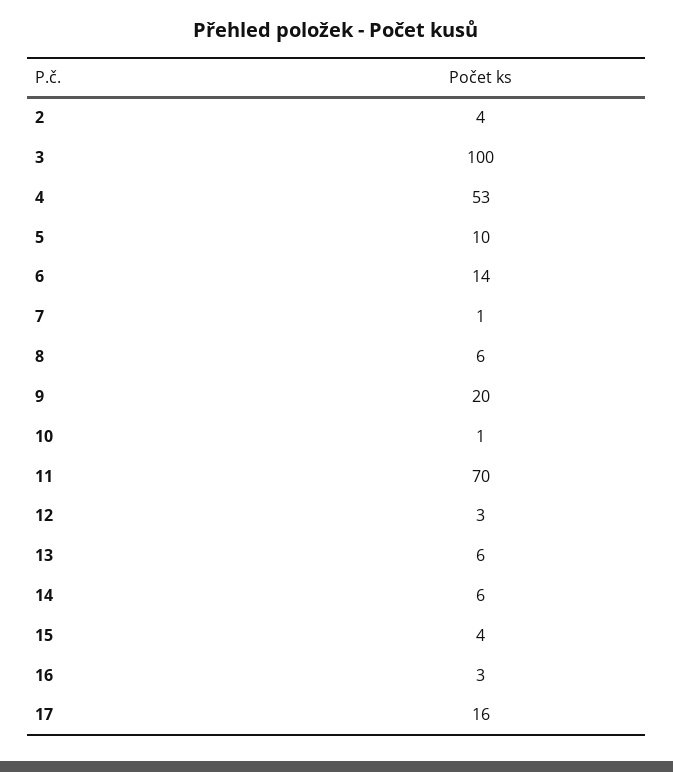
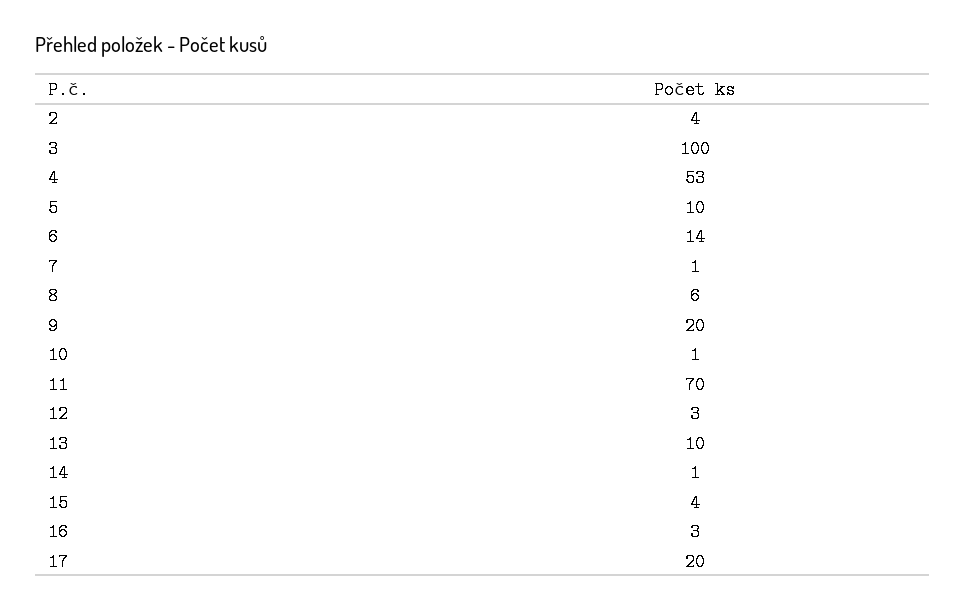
13: 6 -> 10
14: 6 -> 1
17: 16 -> 20

